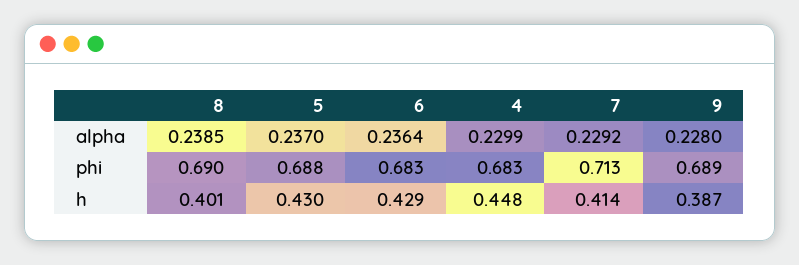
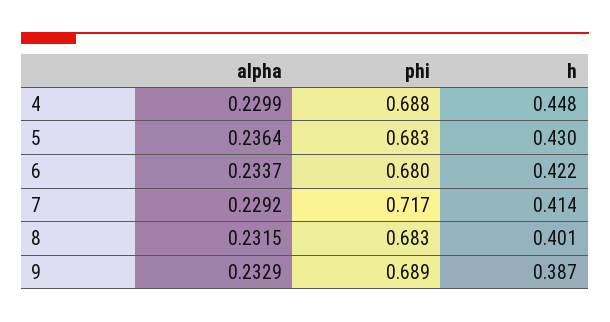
8, alpha: 0.2385 -> 0.2315
5, alpha: 0.237 -> 0.2364
6, alpha: 0.2364 -> 0.2337
9, alpha: 0.228 -> 0.2329
8, phi: 0.69 -> 0.683
5, phi: 0.688 -> 0.683
6, phi: 0.683 -> 0.68
4, phi: 0.683 -> 0.688
7, phi: 0.713 -> 0.717
6, h: 0.429 -> 0.422

